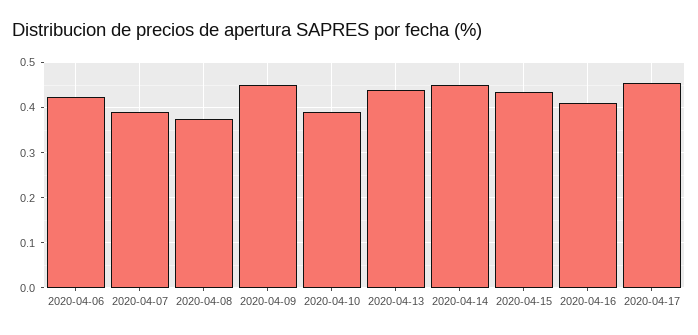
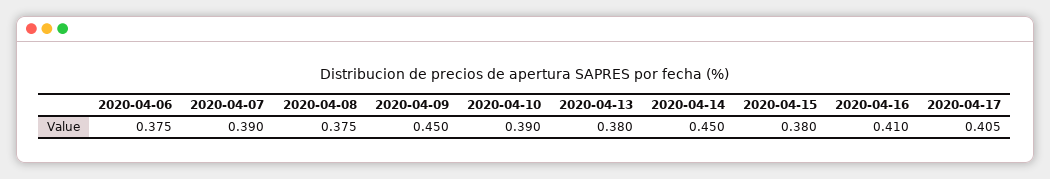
2020-04-06: 0.42 -> 0.375
2020-04-13: 0.44 -> 0.38
2020-04-15: 0.44 -> 0.38
2020-04-17: 0.46 -> 0.405

